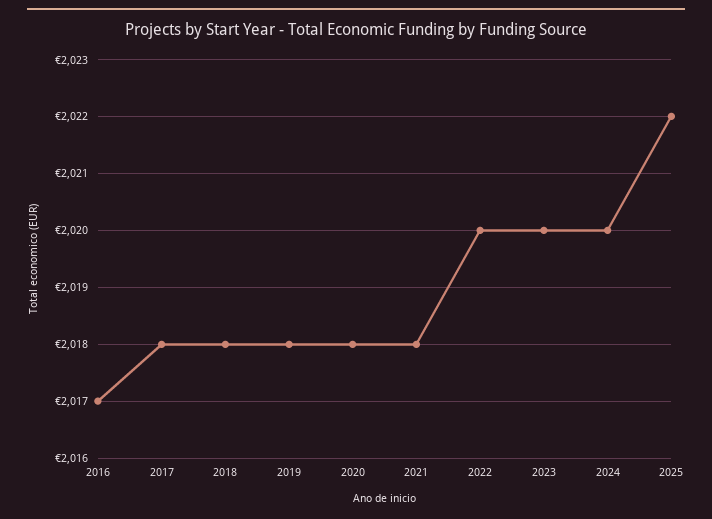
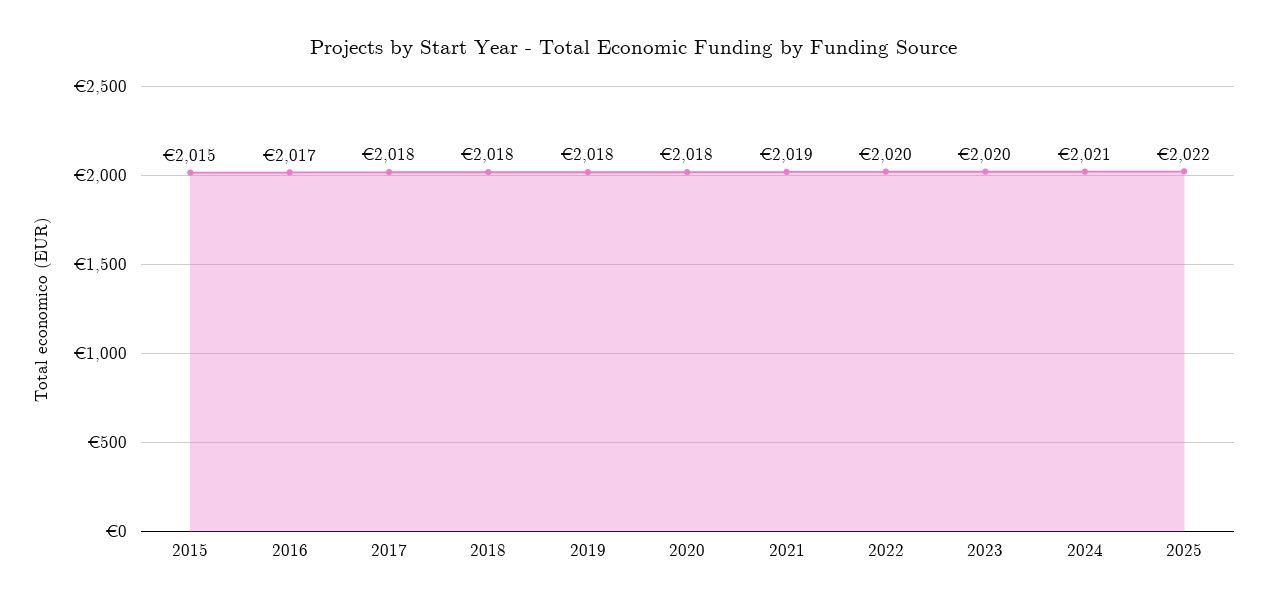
2021: 2018 -> 2019
2024: 2020 -> 2021
2015: none -> 2015

